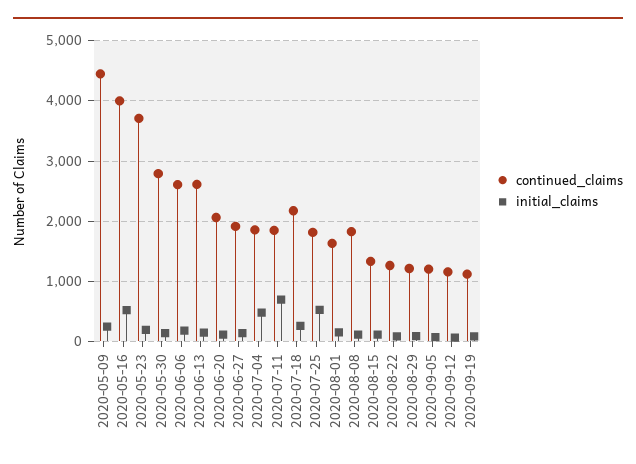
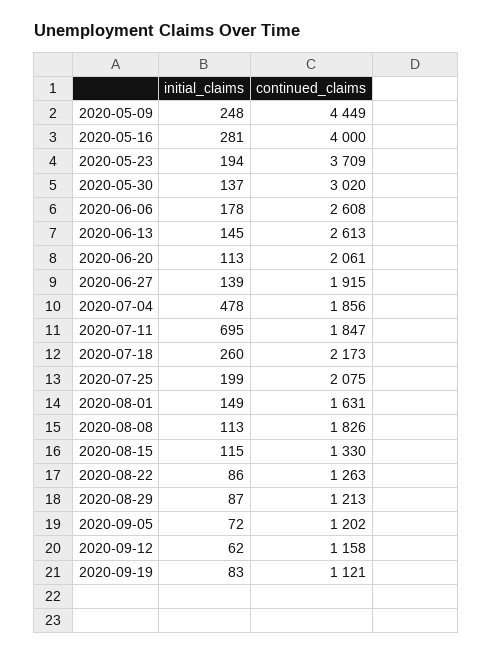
initial_claims, 2020-05-16: 500 -> 281
continued_claims, 2020-05-30: 2800 -> 3020
continued_claims, 2020-07-25: 1800 -> 2075
initial_claims, 2020-07-25: 500 -> 199

